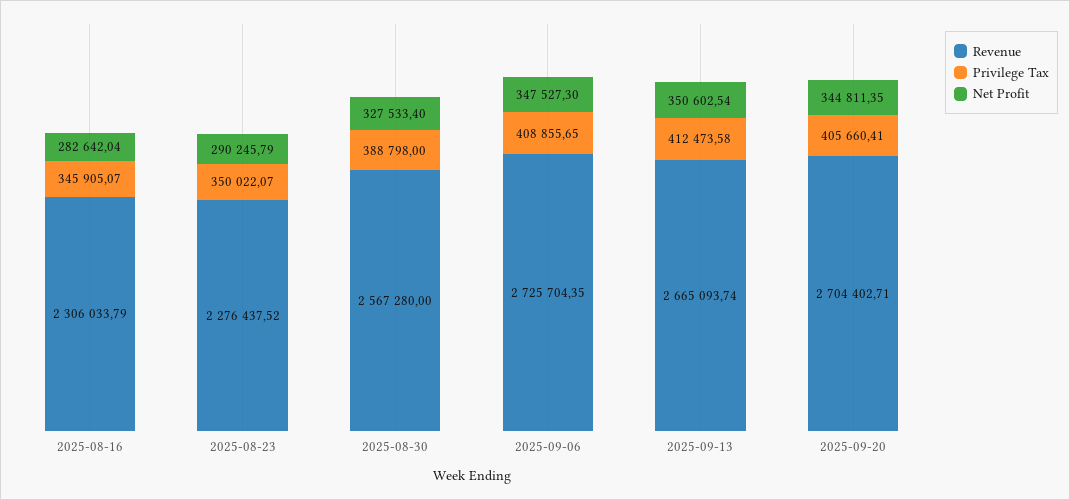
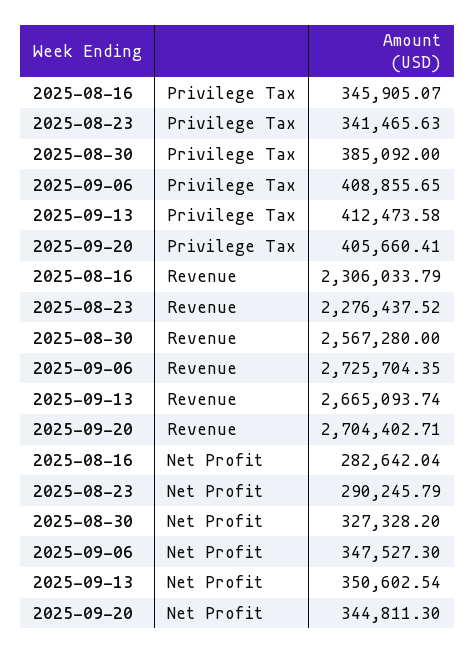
Privilege Tax, 2025-08-23: 350022.07 -> 341465.63
Privilege Tax, 2025-08-30: 388798 -> 385092
Net Profit, 2025-08-30: 327533.4 -> 327328.2
Net Profit, 2025-09-20: 344811.35 -> 344811.3

